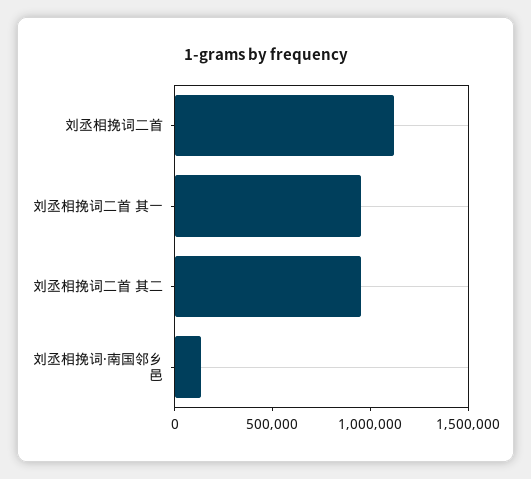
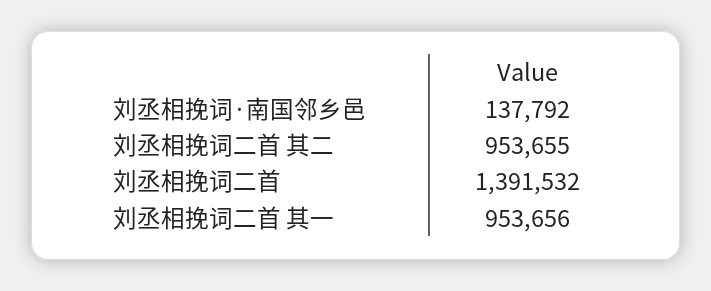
刘丞相挽词二首: 1100000 -> 1391532

